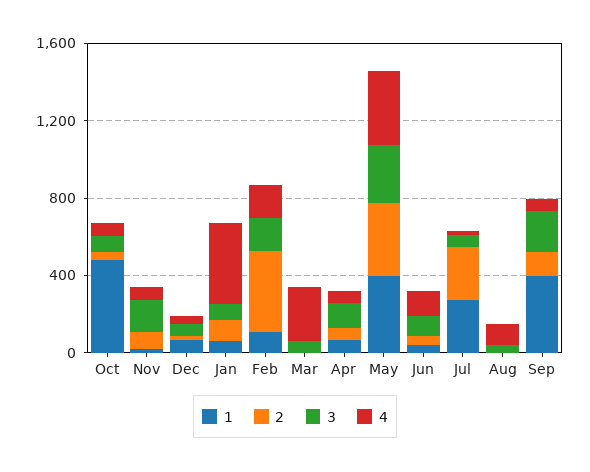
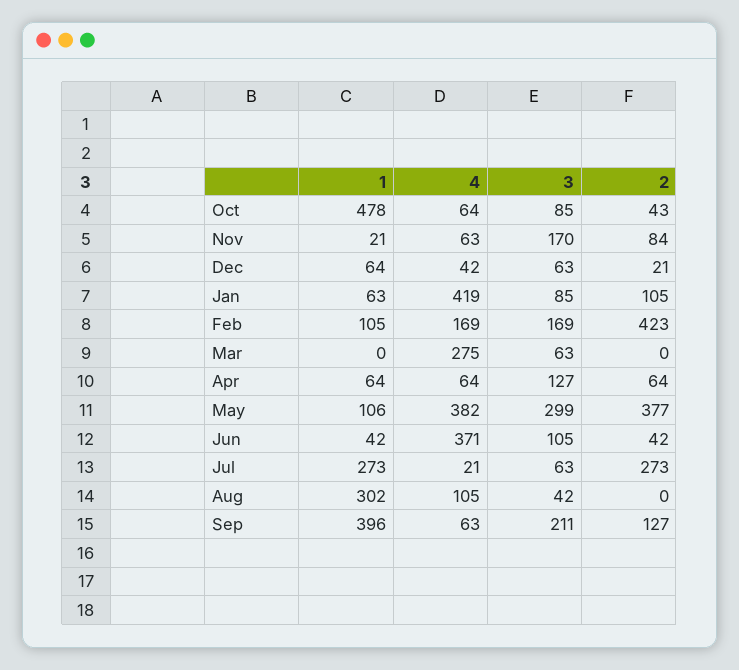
1, May: 400 -> 106
4, Jun: 100 -> 371
1, Aug: 0 -> 302

